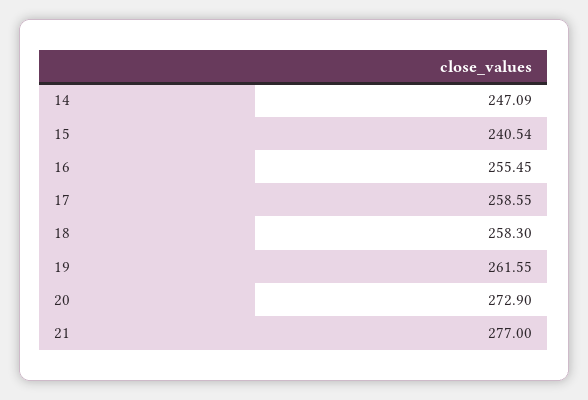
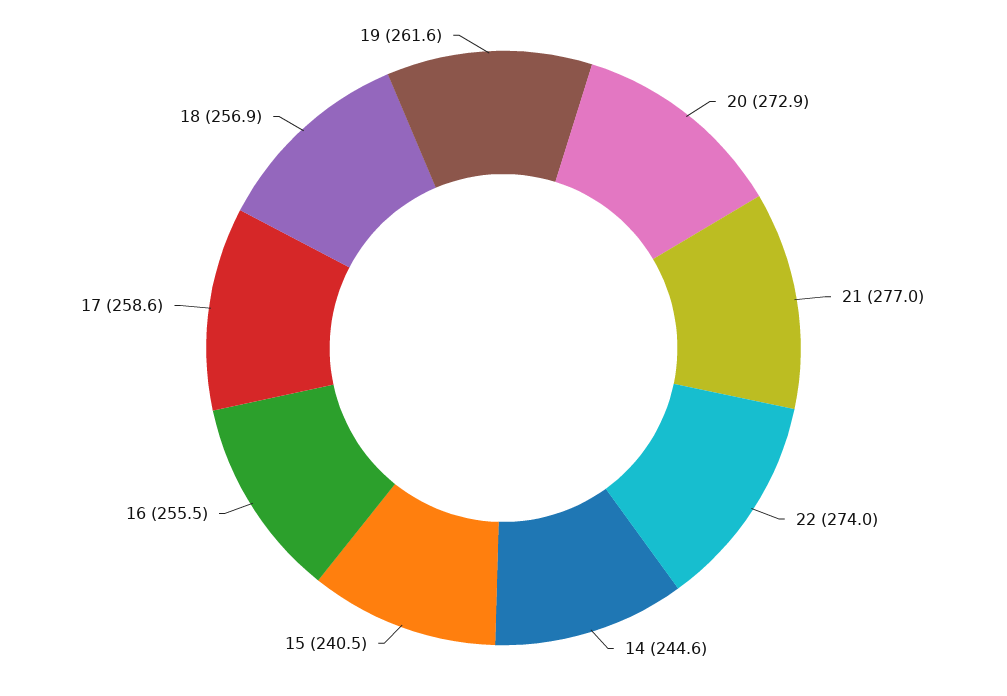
14: 247.09 -> 244.6
18: 258.3 -> 256.9
22: none -> 274

